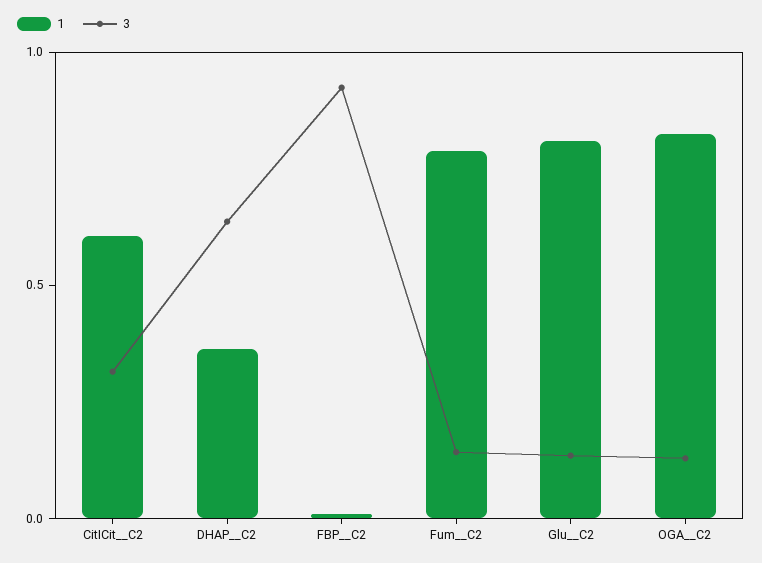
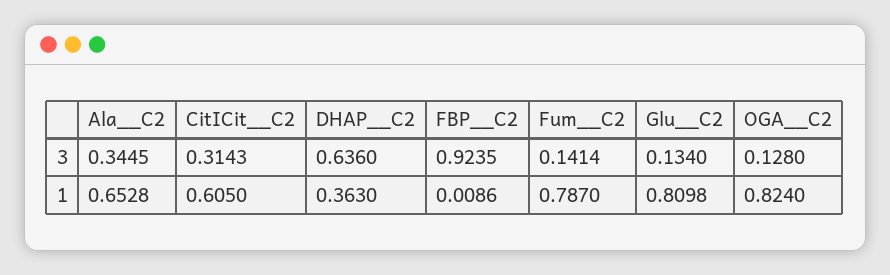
3, Ala__C2: none -> 0.3445
1, Ala__C2: none -> 0.6528

